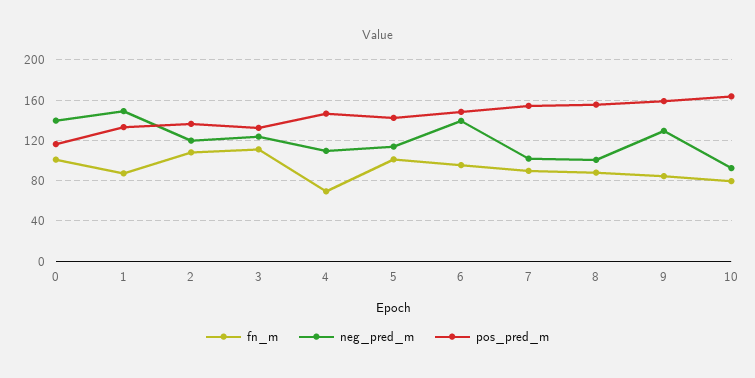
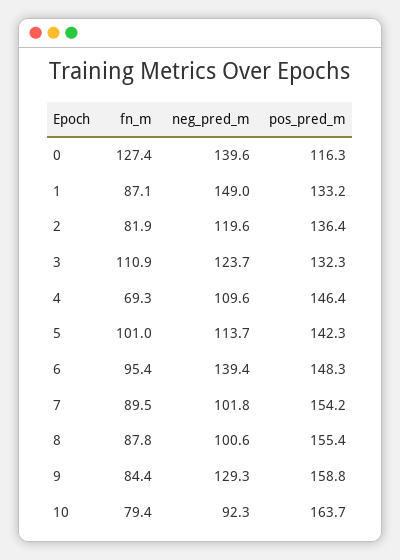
fn_m, 0: 100 -> 127.4
fn_m, 2: 110 -> 81.9

